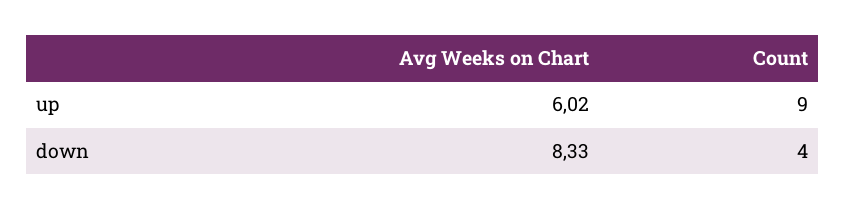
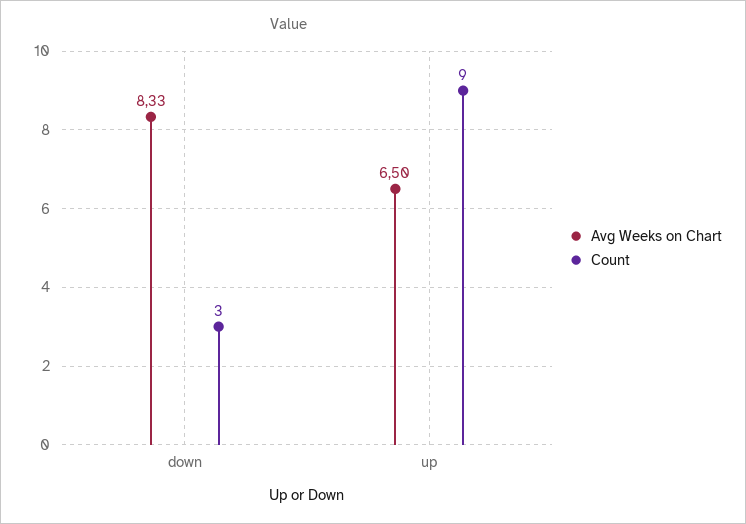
Avg Weeks on Chart, up: 6.02 -> 6.5
Count, down: 4 -> 3

